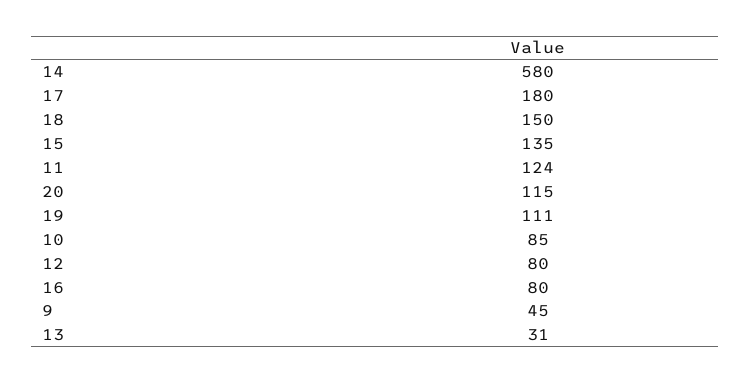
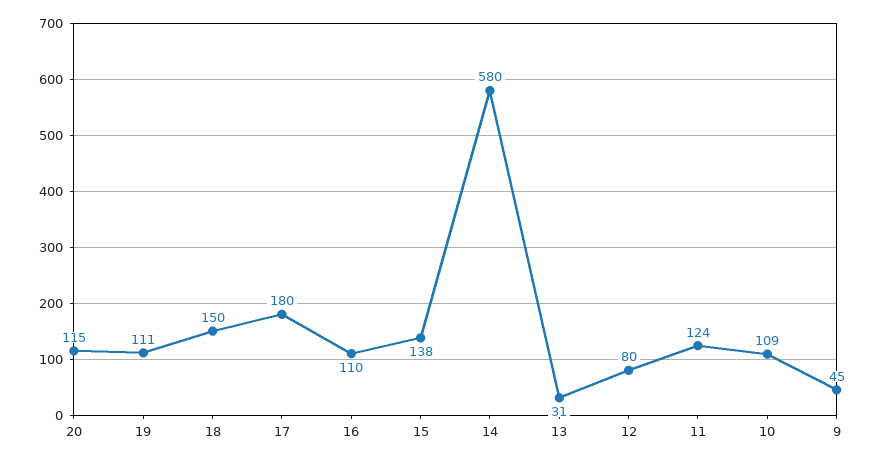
15: 135 -> 138
10: 85 -> 109
16: 80 -> 110

